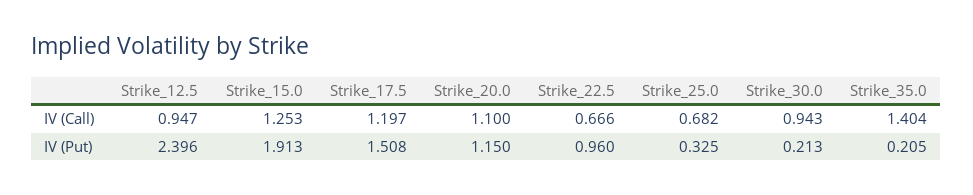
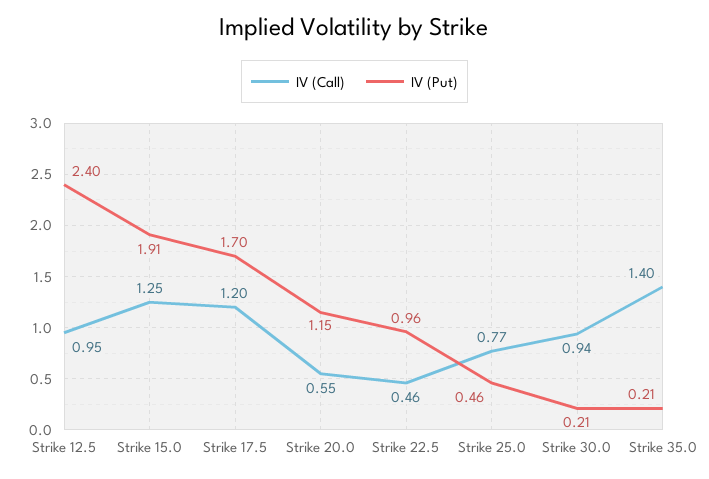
IV (Call), Strike_20.0: 1.1 -> 0.55
IV (Call), Strike_22.5: 0.666 -> 0.46
IV (Call), Strike_25.0: 0.682 -> 0.77
IV (Put), Strike_17.5: 1.508 -> 1.7
IV (Put), Strike_25.0: 0.325 -> 0.46

